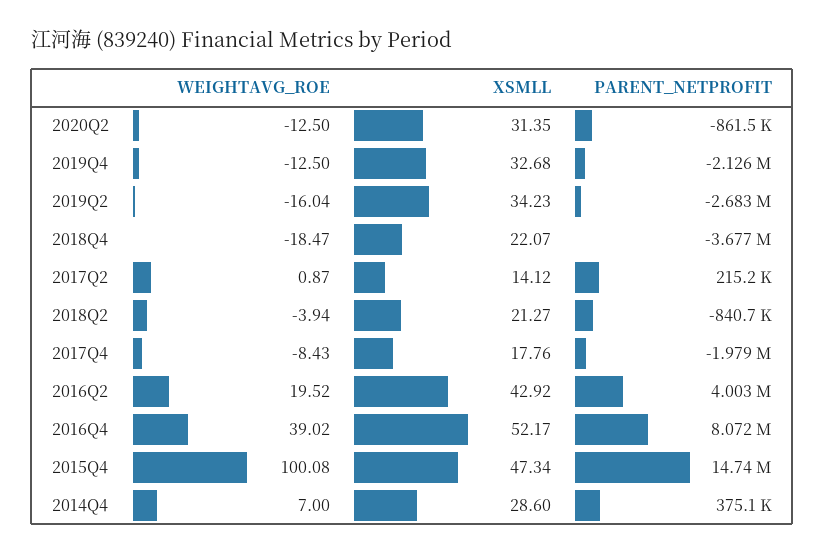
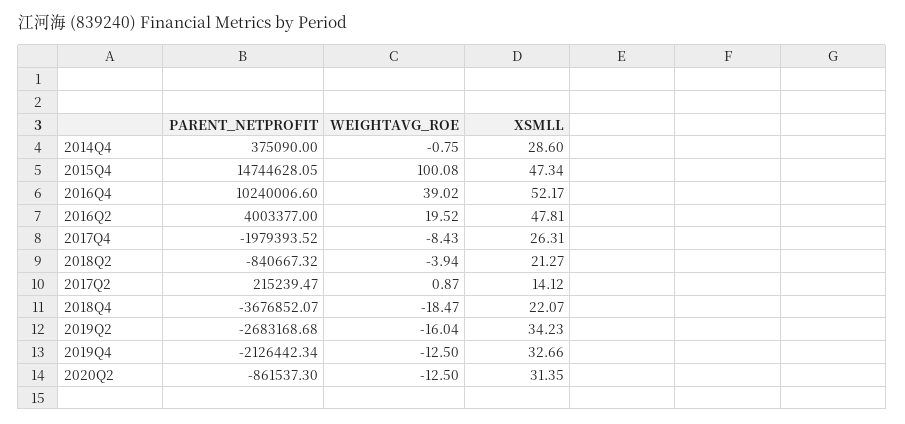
XSMLL, 2019Q4: 32.68 -> 32.66
XSMLL, 2017Q4: 17.76 -> 26.31
XSMLL, 2016Q2: 42.92 -> 47.81
PARENT_NETPROFIT, 2016Q4: 8072000 -> 10240006.6
WEIGHTAVG_ROE, 2014Q4: 7 -> -0.75

